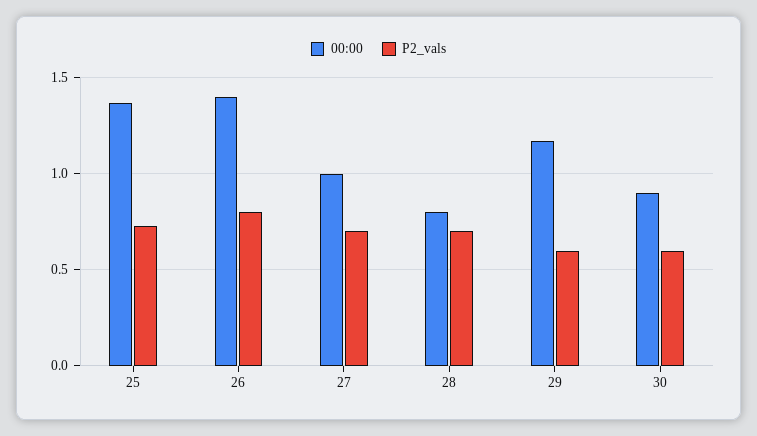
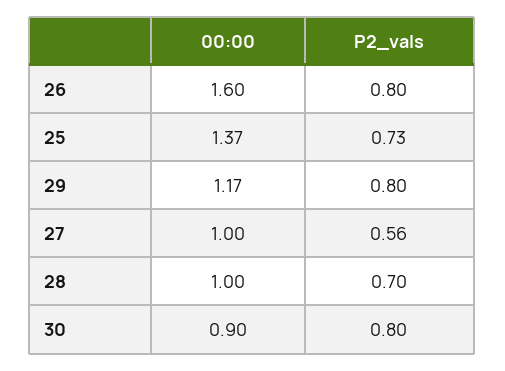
00:00, 26: 1.4 -> 1.6
P2_vals, 27: 0.7 -> 0.56
00:00, 28: 0.8 -> 1
P2_vals, 29: 0.6 -> 0.8
P2_vals, 30: 0.6 -> 0.8

